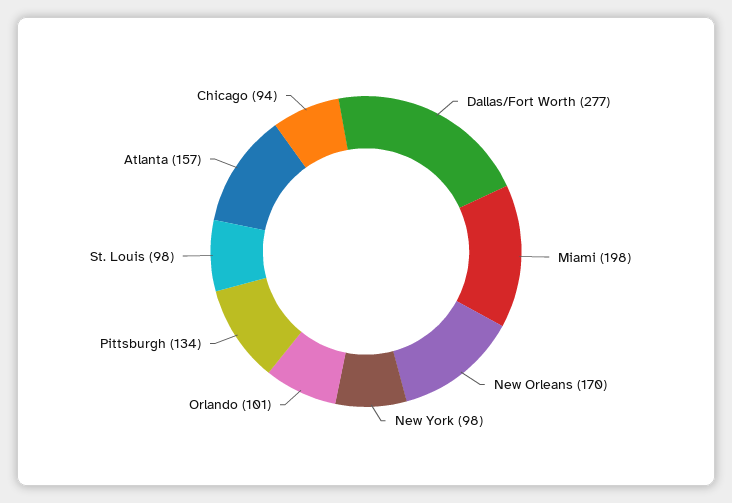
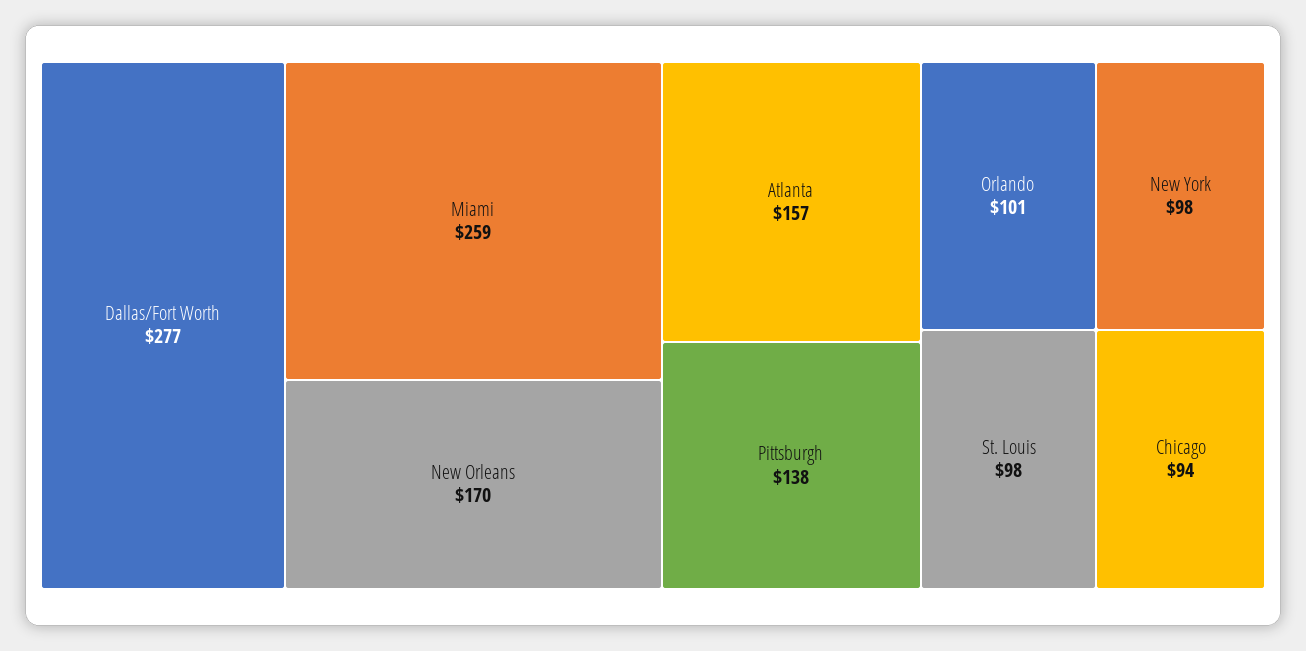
Miami: 198 -> 259
Pittsburgh: 134 -> 138

